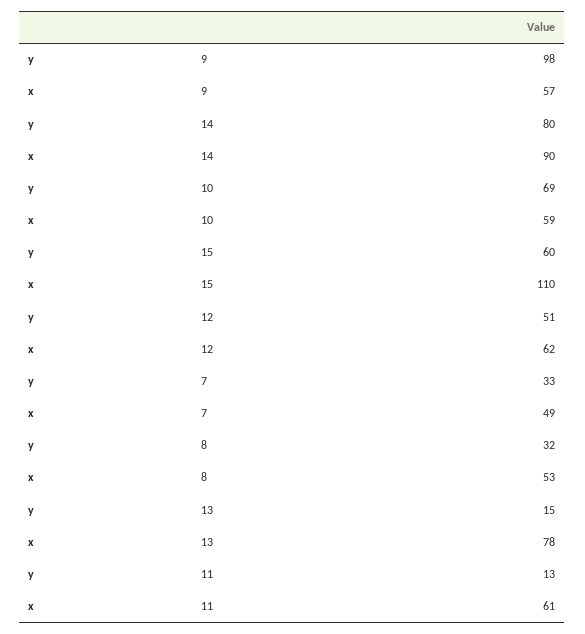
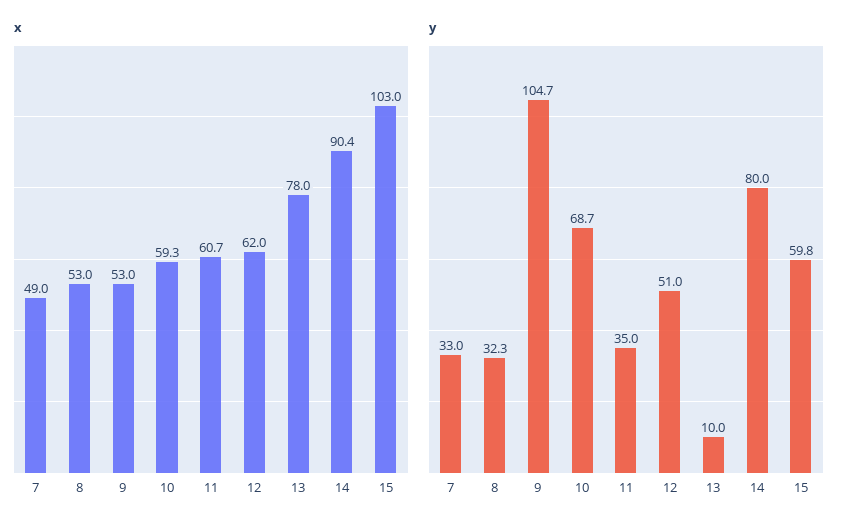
y, 9: 98 -> 104.7
x, 9: 57 -> 53
x, 15: 110 -> 103
y, 13: 15 -> 10
y, 11: 13 -> 35

